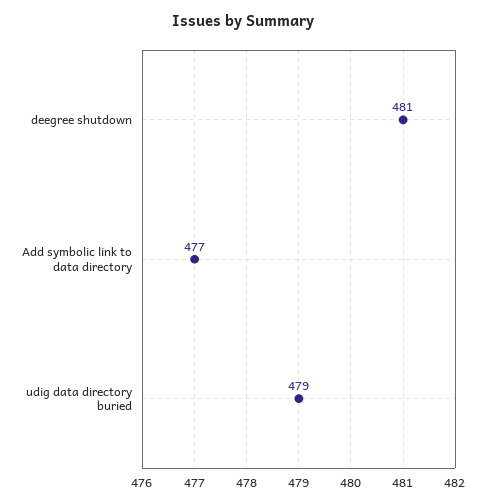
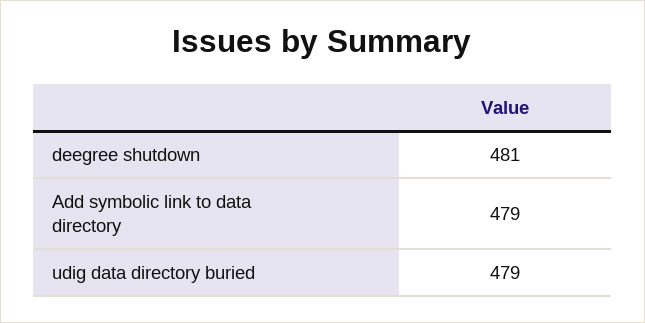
Add symbolic link to data directory: 477 -> 479

